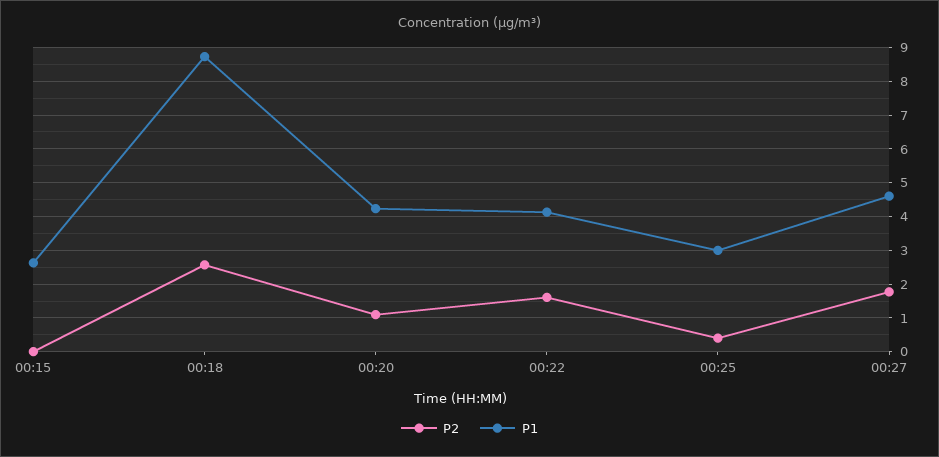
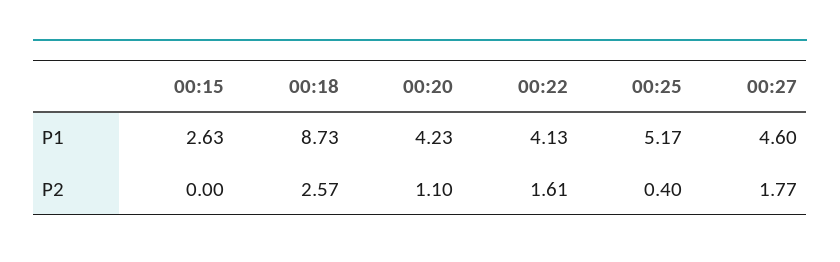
P1, 00:25: 3 -> 5.17

